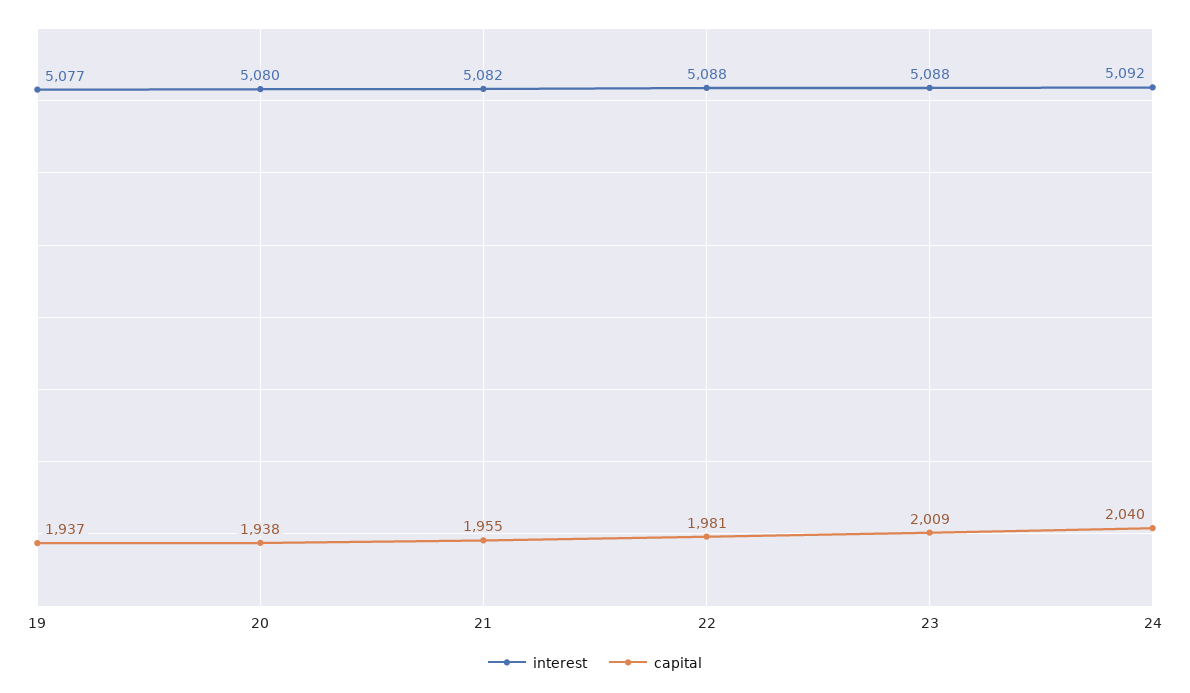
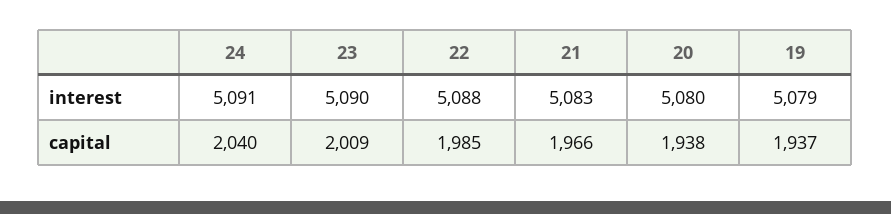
interest, 19: 5077 -> 5079
interest, 21: 5082 -> 5083
capital, 21: 1955 -> 1966
capital, 22: 1981 -> 1985
interest, 23: 5088 -> 5090
interest, 24: 5092 -> 5091

